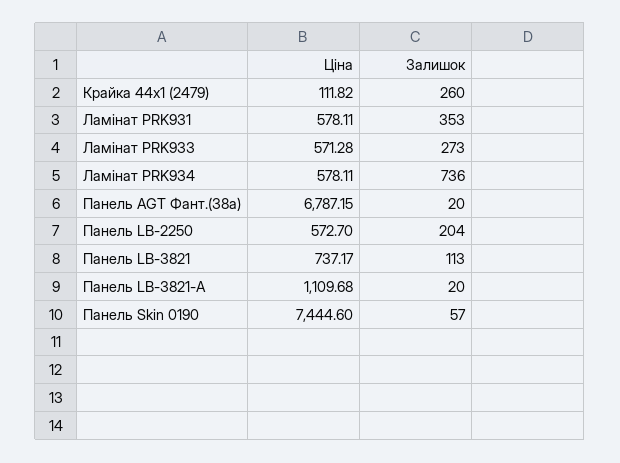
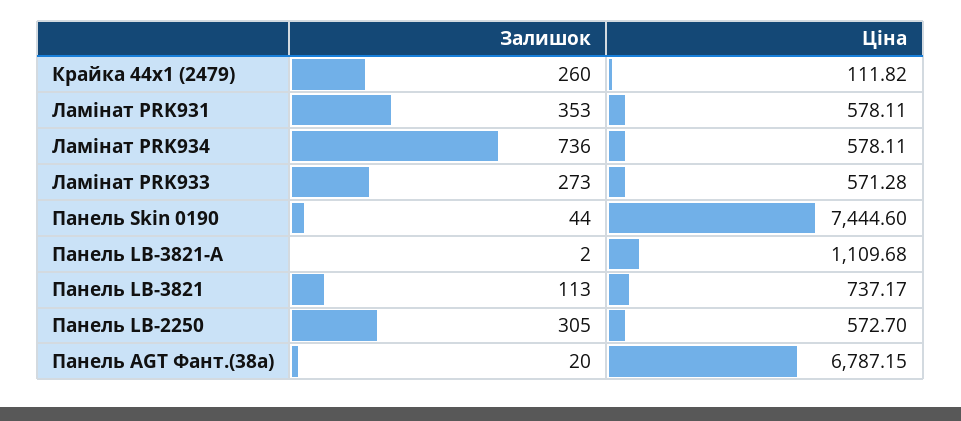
Залишок, Панель LB-2250: 204 -> 305
Залишок, Панель LB-3821-А: 20 -> 2
Залишок, Панель Skin 0190: 57 -> 44

